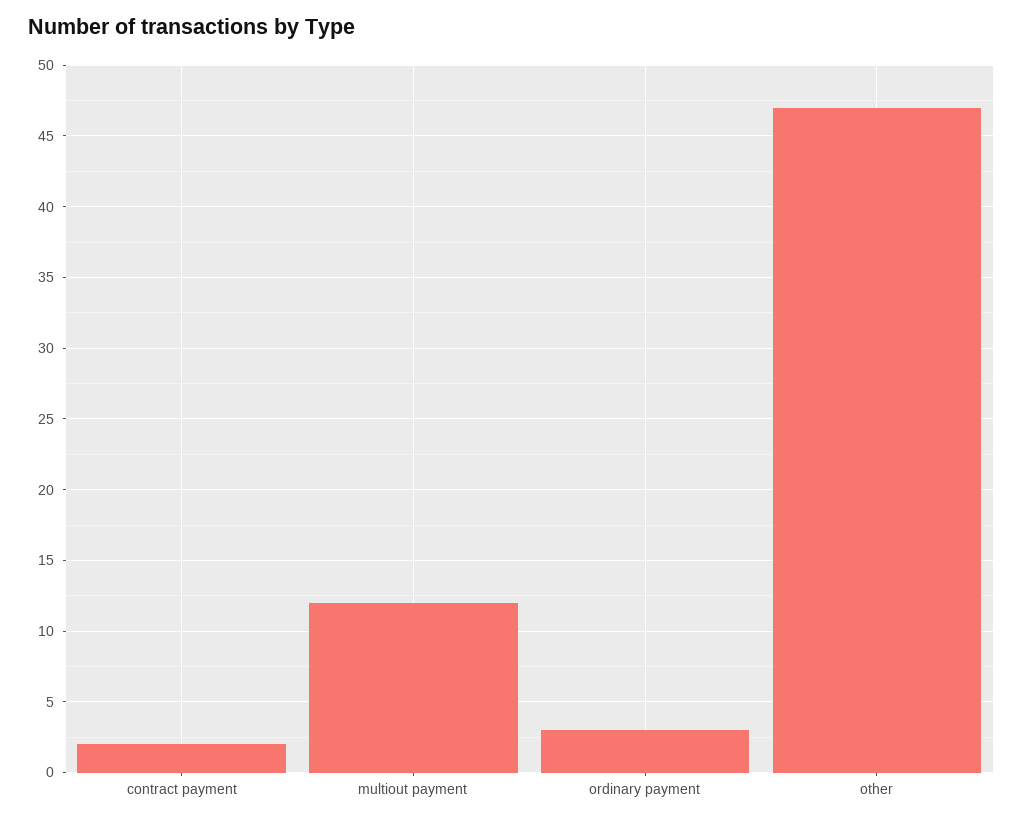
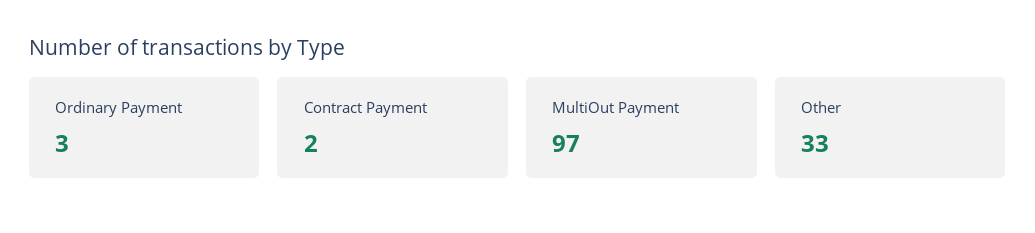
multiout payment: 12 -> 97
other: 47 -> 33

